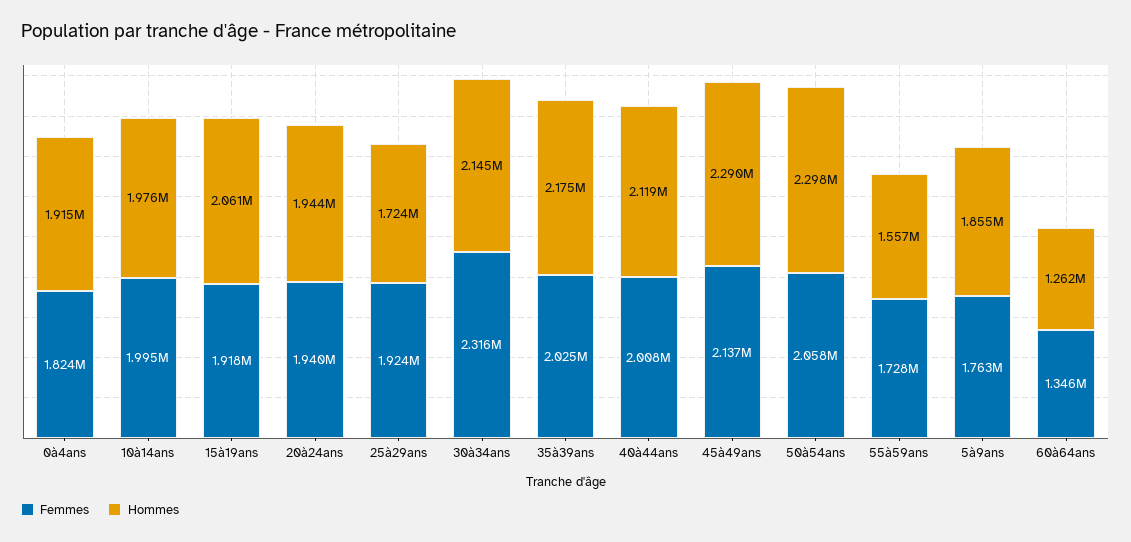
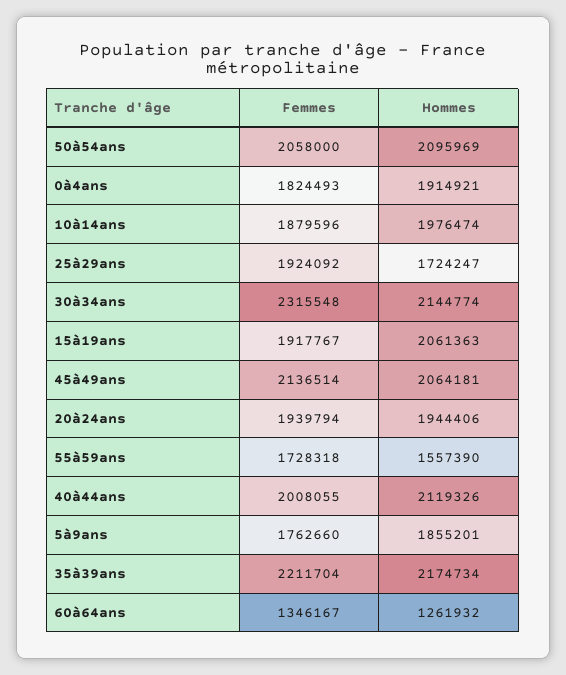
Femmes, 10à14ans: 1995000 -> 1879596
Femmes, 35à39ans: 2025000 -> 2211704
Hommes, 45à49ans: 2290000 -> 2064181
Hommes, 50à54ans: 2298000 -> 2095969

